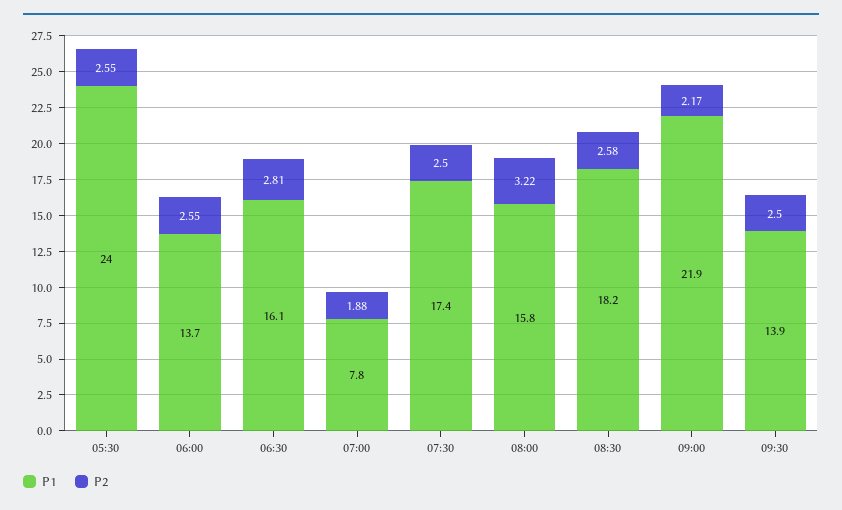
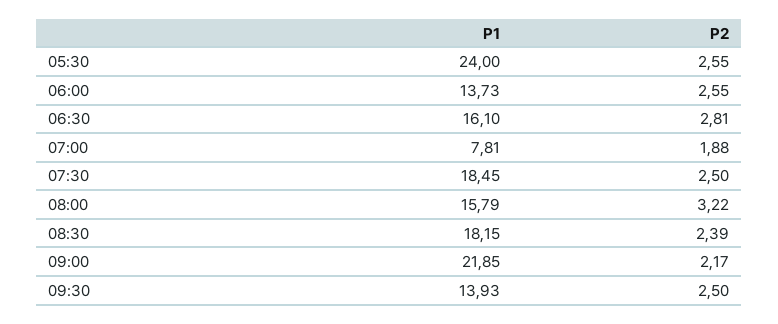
P1, 07:30: 17.4 -> 18.45
P2, 08:30: 2.58 -> 2.39

